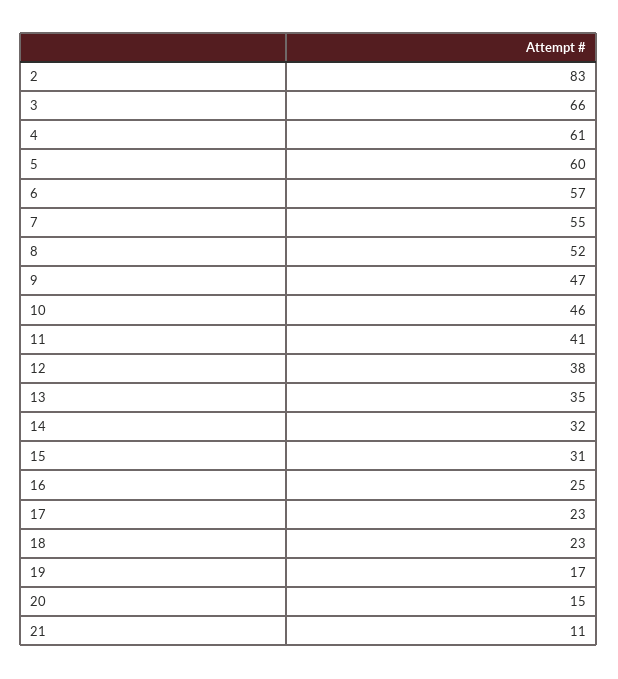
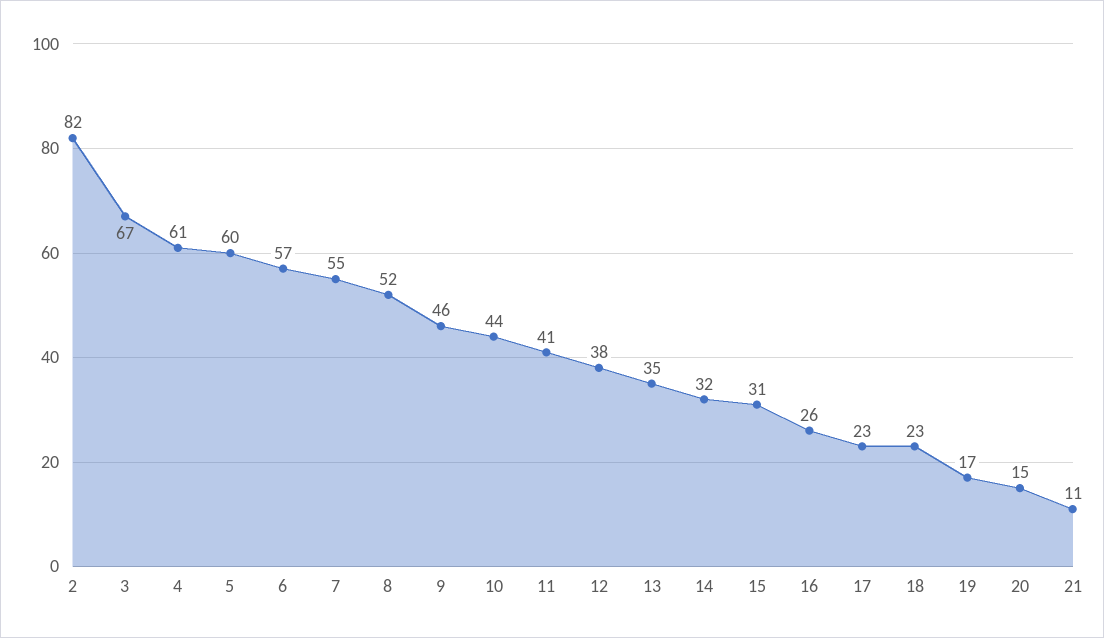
2: 83 -> 82
3: 66 -> 67
9: 47 -> 46
10: 46 -> 44
16: 25 -> 26

